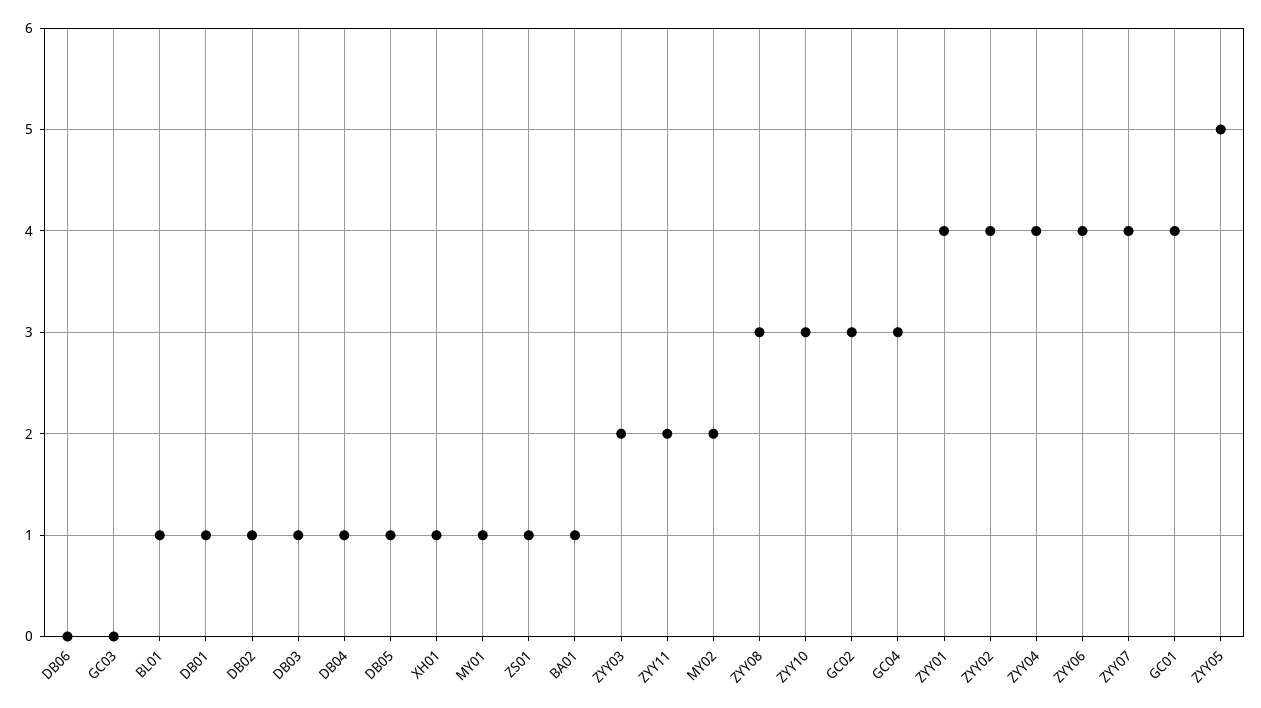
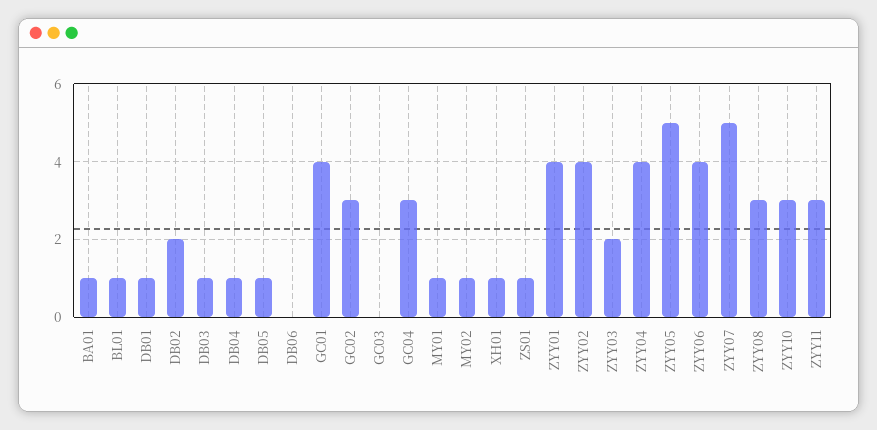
DB02: 1 -> 2
ZYY11: 2 -> 3
MY02: 2 -> 1
ZYY07: 4 -> 5

